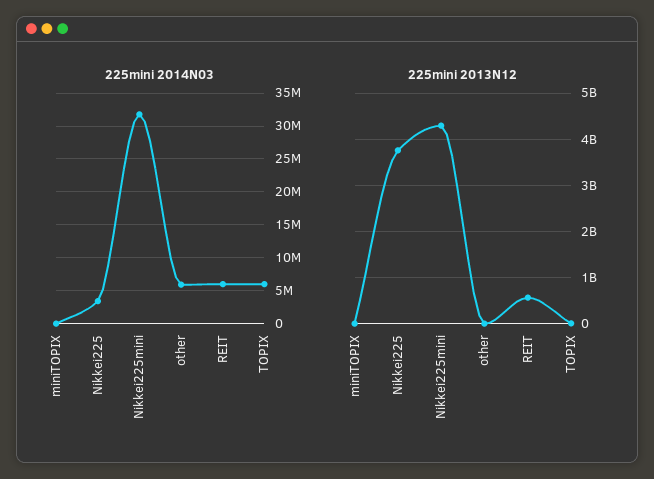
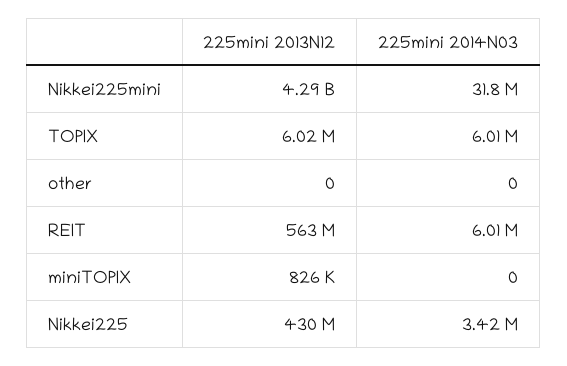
225mini 2014N03, other: 6000000 -> 0
225mini 2013N12, Nikkei225: 3800000000 -> 430000000

